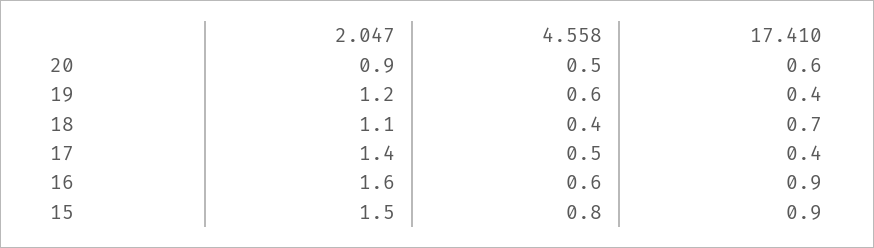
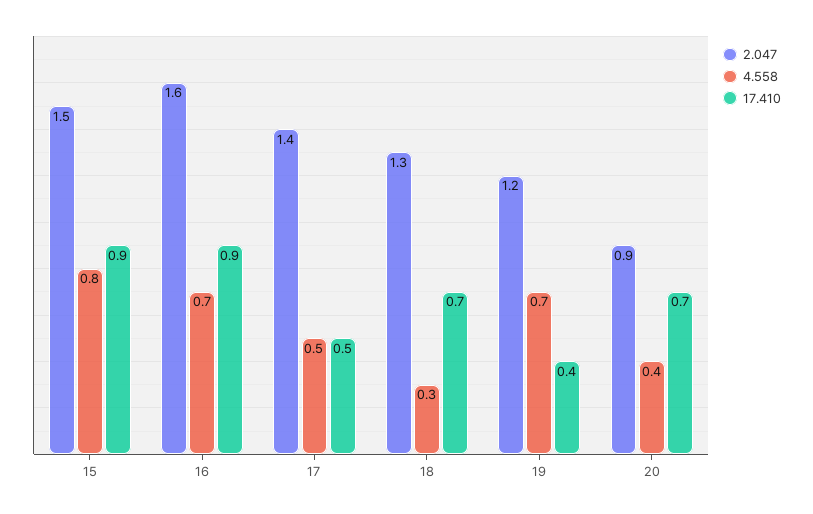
4.558, 20: 0.5 -> 0.4
17.410, 20: 0.6 -> 0.7
4.558, 19: 0.6 -> 0.7
2.047, 18: 1.1 -> 1.3
4.558, 18: 0.4 -> 0.3
17.410, 17: 0.4 -> 0.5
4.558, 16: 0.6 -> 0.7

